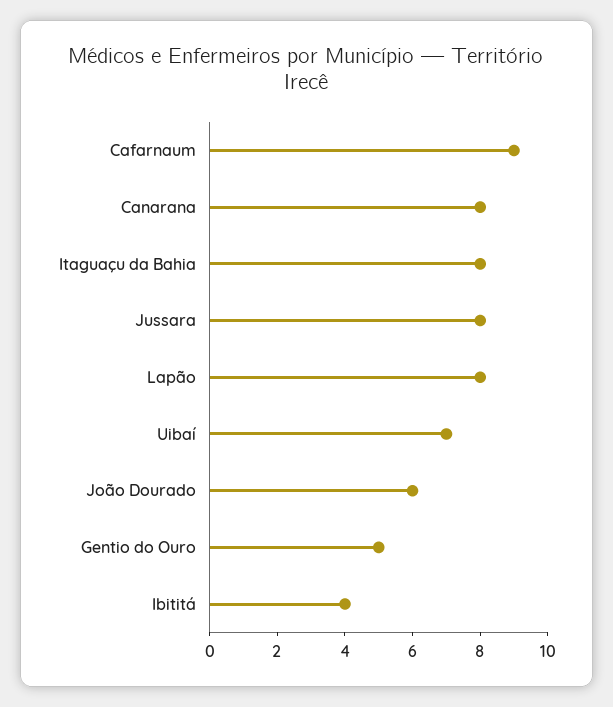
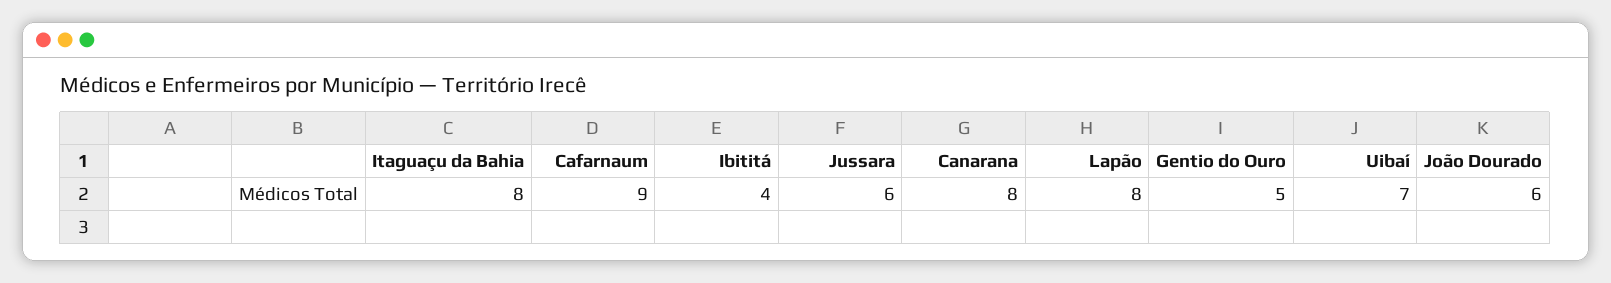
Jussara: 8 -> 6

